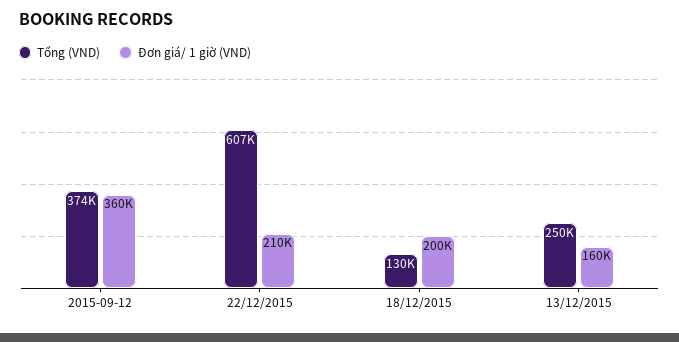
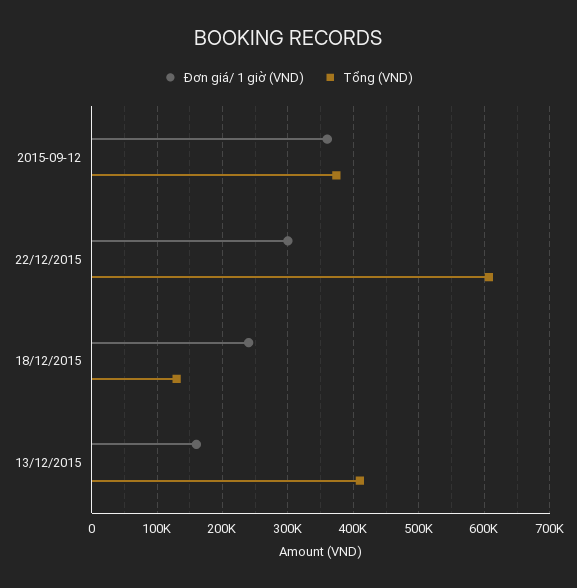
Đơn giá/ 1 giờ (VND), 22/12/2015: 210000 -> 300000
Đơn giá/ 1 giờ (VND), 18/12/2015: 200000 -> 240000
Tổng (VND), 13/12/2015: 250000 -> 410000

